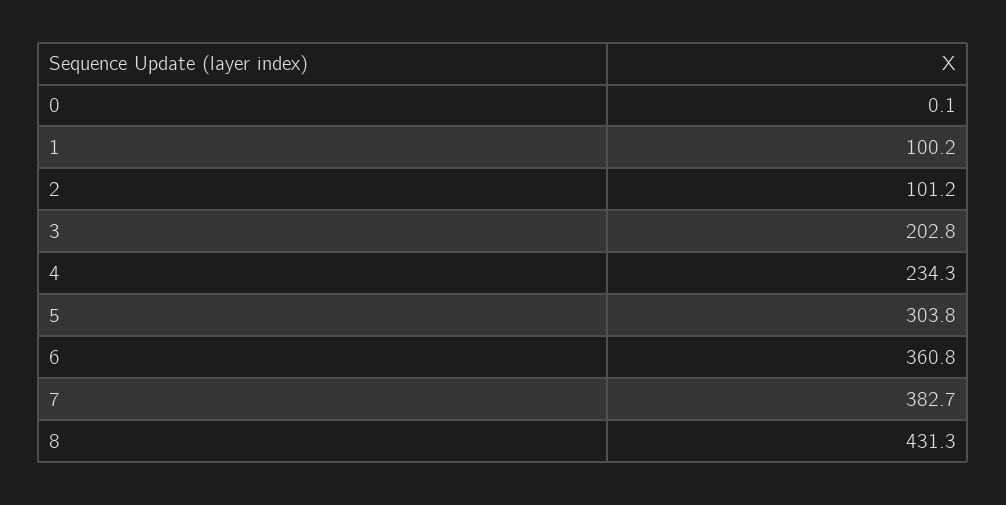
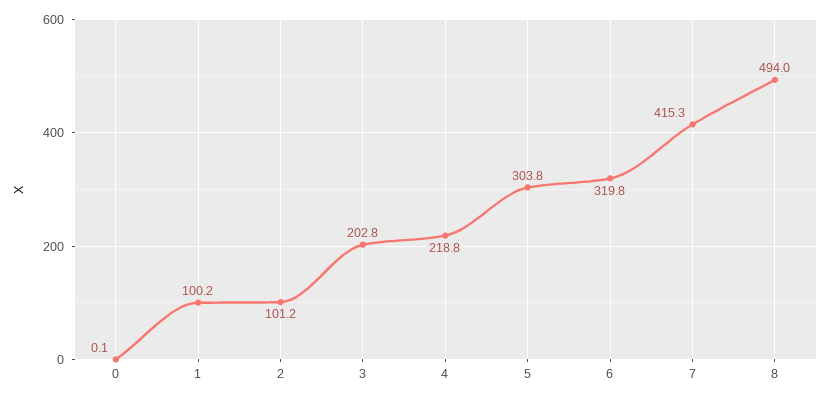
4: 234.3 -> 218.8
6: 360.8 -> 319.8
7: 382.7 -> 415.3
8: 431.3 -> 494

